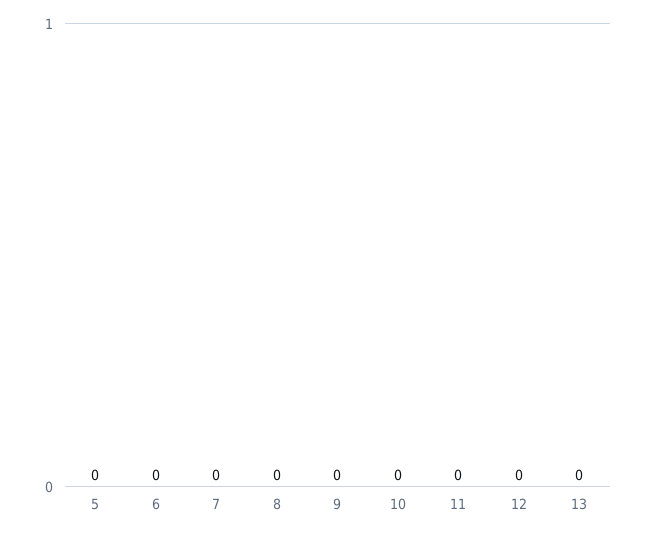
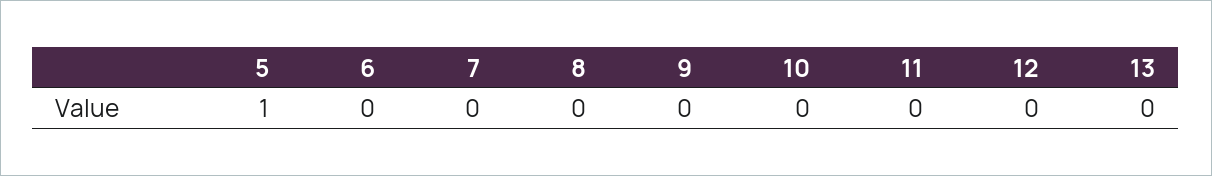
5: 0 -> 1

